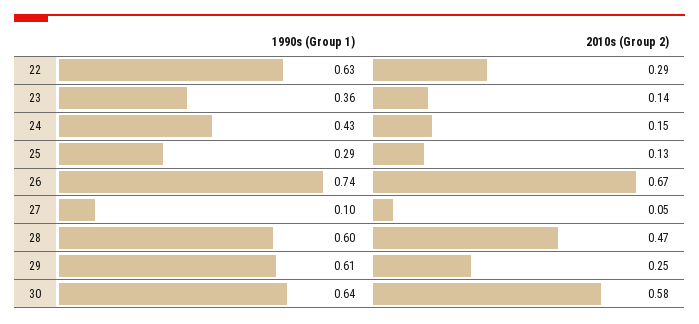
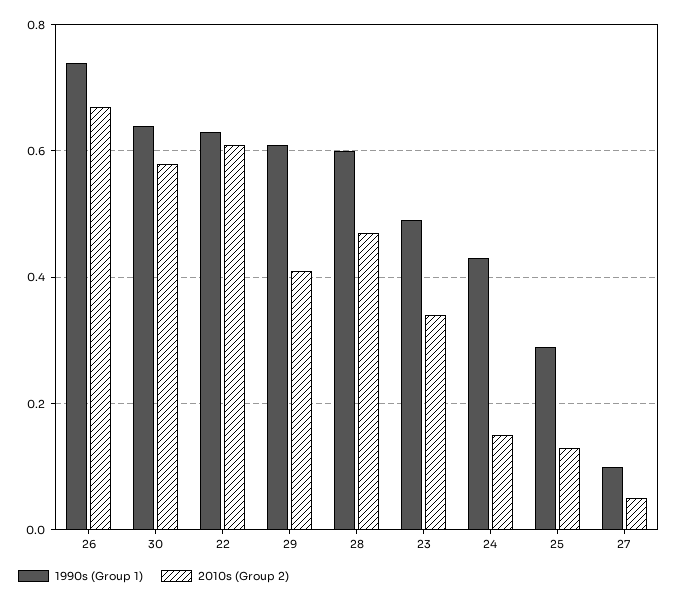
2010s (Group 2), 22: 0.29 -> 0.6
1990s (Group 1), 23: 0.36 -> 0.5
2010s (Group 2), 23: 0.14 -> 0.35
2010s (Group 2), 29: 0.25 -> 0.4

